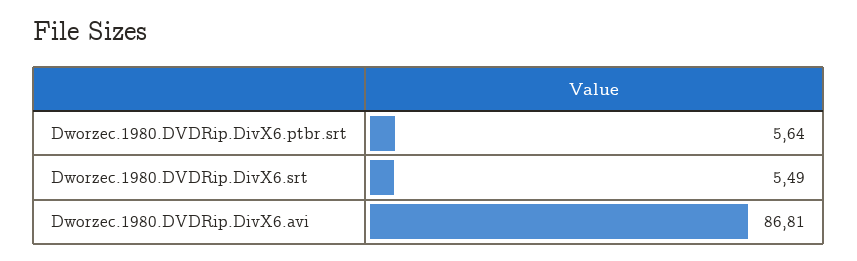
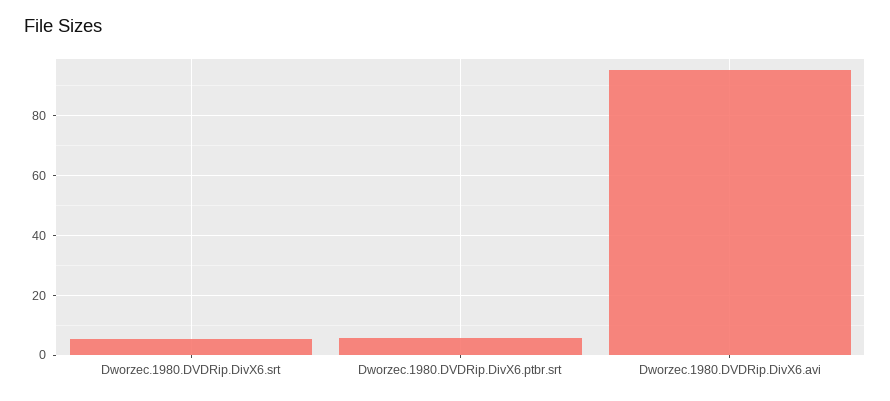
Dworzec.1980.DVDRip.DivX6.avi: 86.81 -> 95

